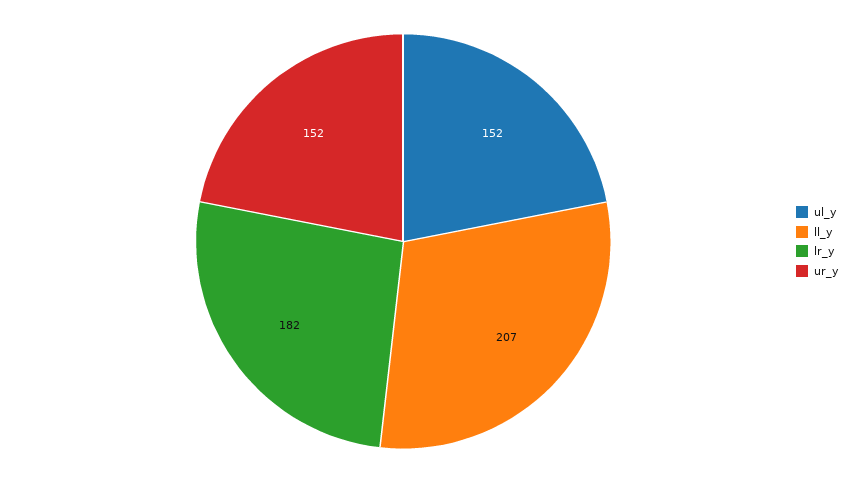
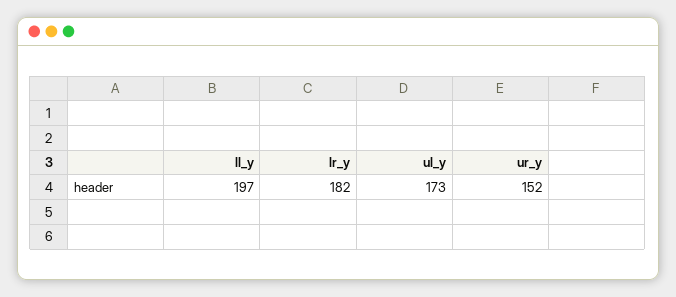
ul_y: 152 -> 173
ll_y: 207 -> 197

